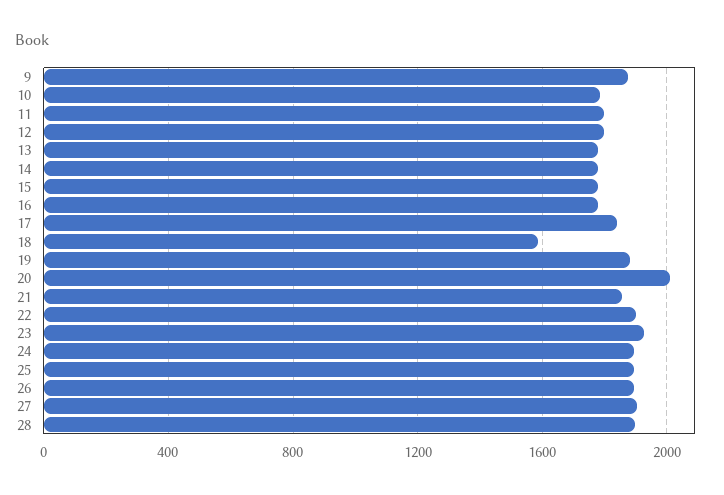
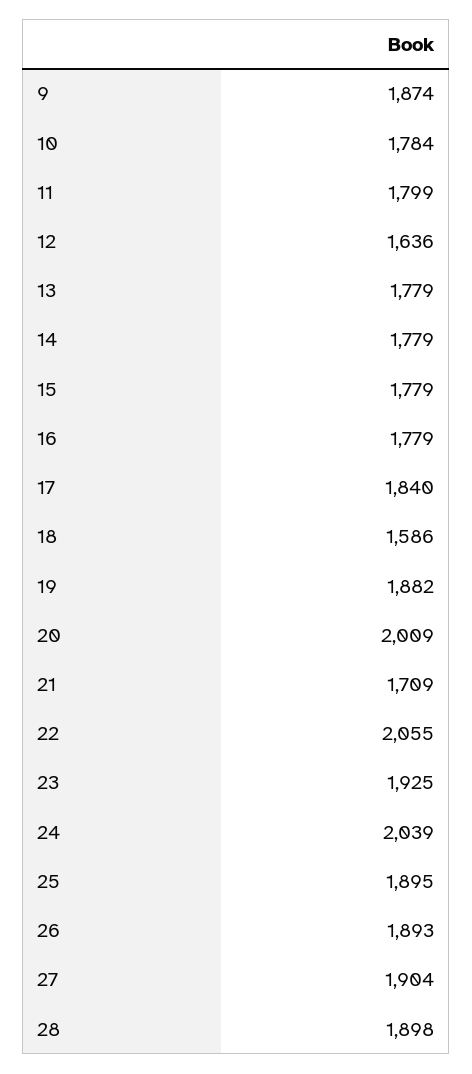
12: 1800 -> 1636
21: 1850 -> 1709
22: 1900 -> 2055
24: 1900 -> 2039

